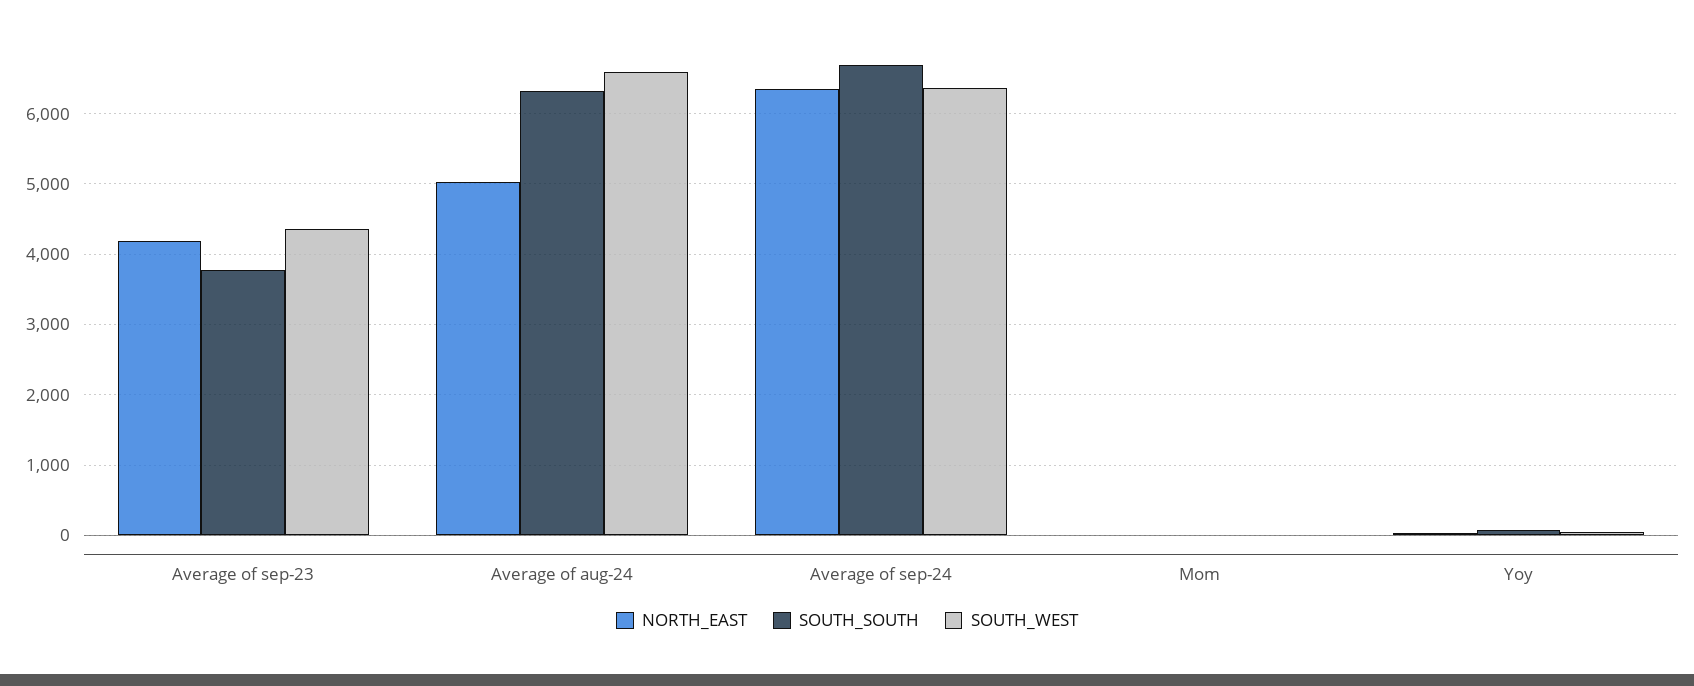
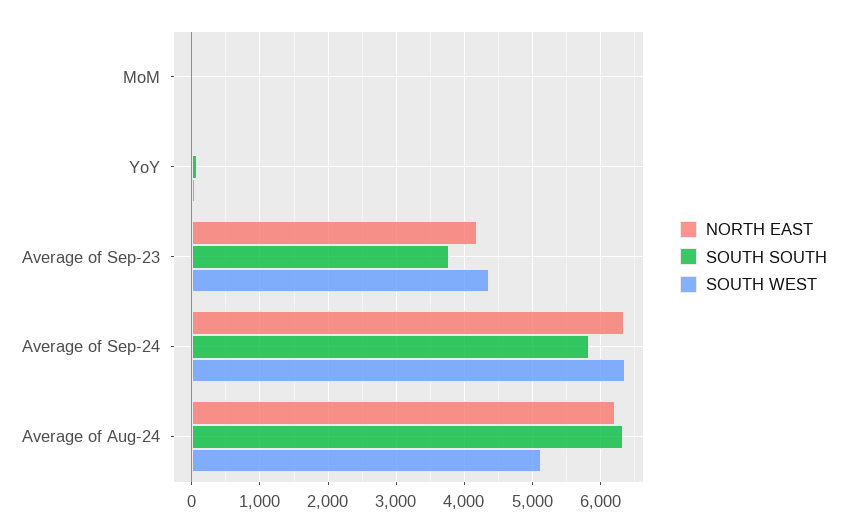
NORTH_EAST, Average of aug-24: 5000 -> 6200
SOUTH_WEST, Average of aug-24: 6600 -> 5100
SOUTH_SOUTH, Average of sep-24: 6700 -> 5800

